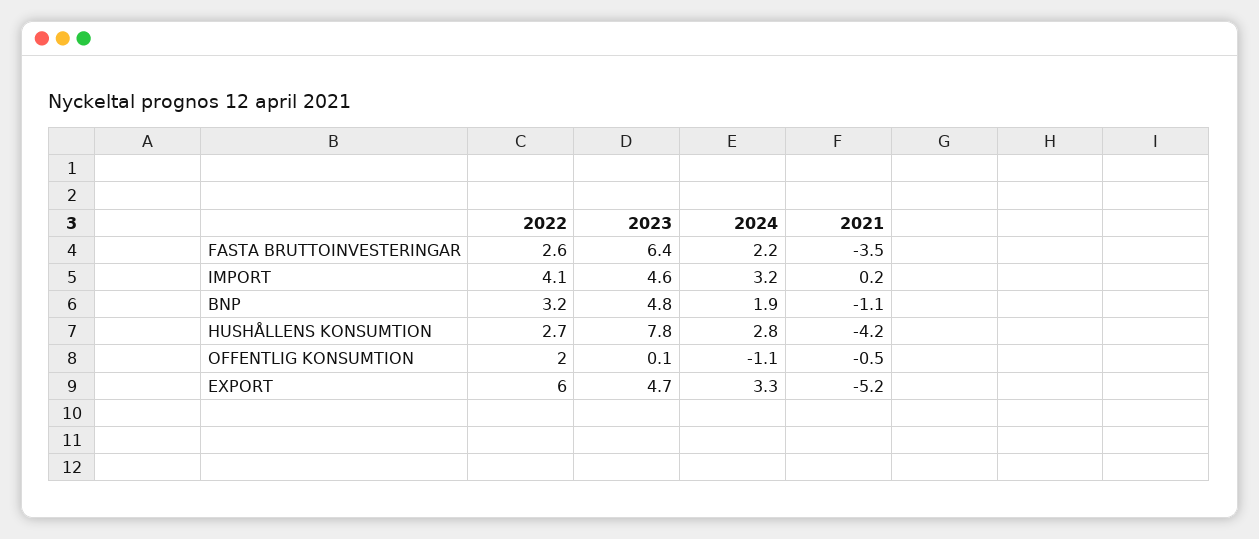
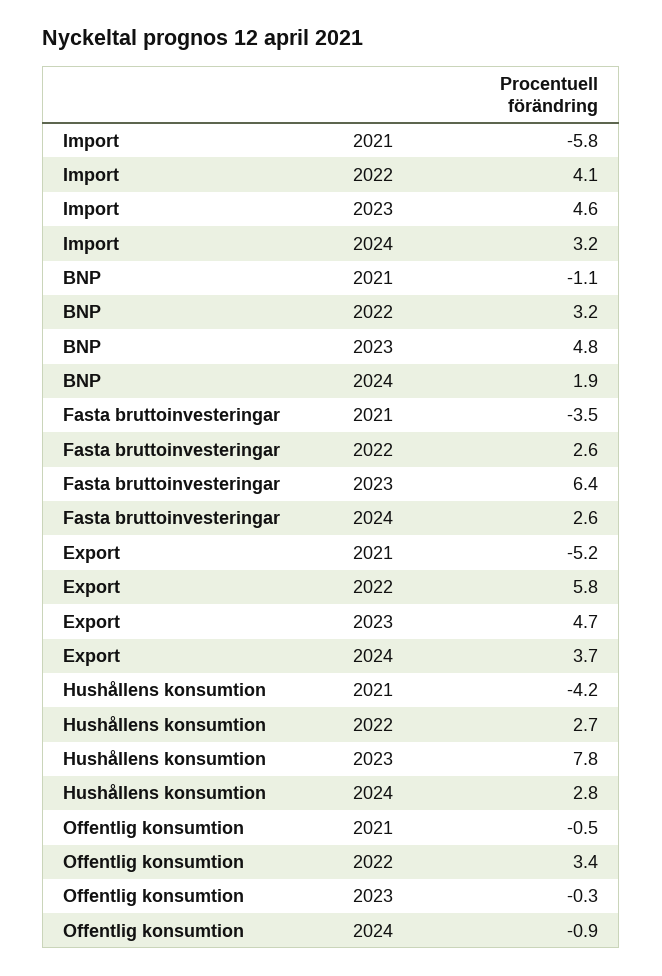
2024, FASTA BRUTTOINVESTERINGAR: 2.2 -> 2.6
2021, IMPORT: 0.2 -> -5.8
2022, OFFENTLIG KONSUMTION: 2 -> 3.4
2023, OFFENTLIG KONSUMTION: 0.1 -> -0.3
2024, OFFENTLIG KONSUMTION: -1.1 -> -0.9
2022, EXPORT: 6 -> 5.8
2024, EXPORT: 3.3 -> 3.7

